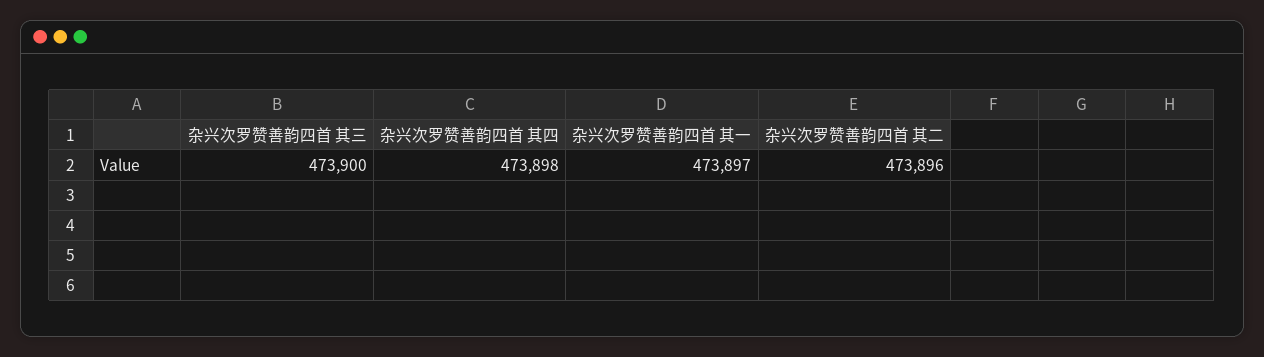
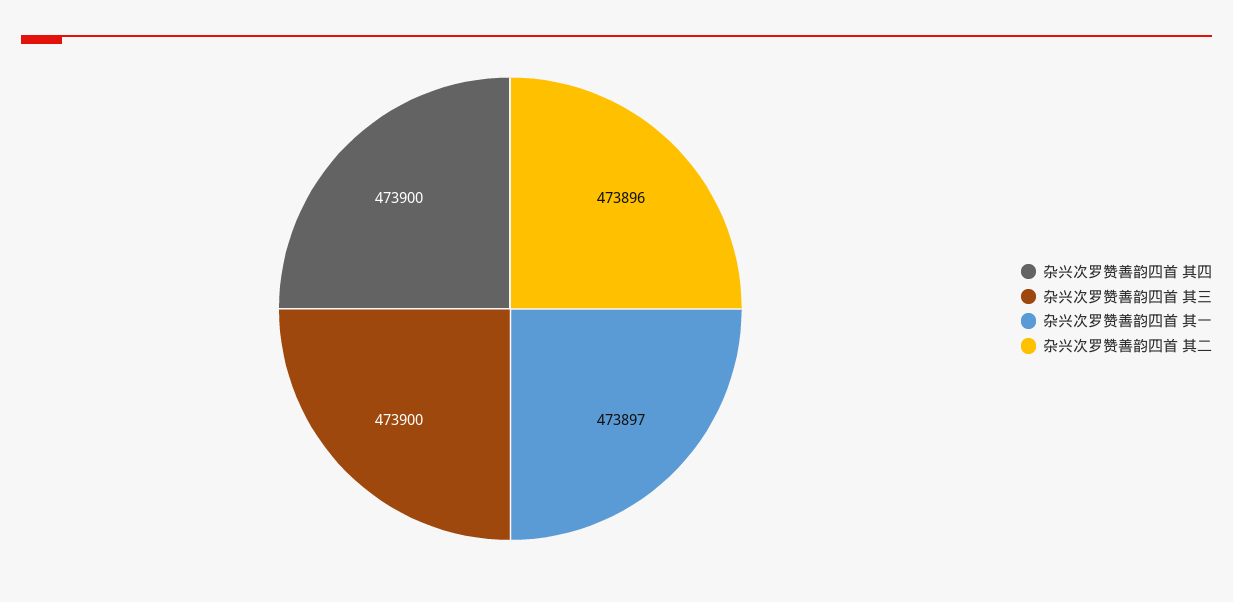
杂兴次罗赞善韵四首 其四: 473898 -> 473900

